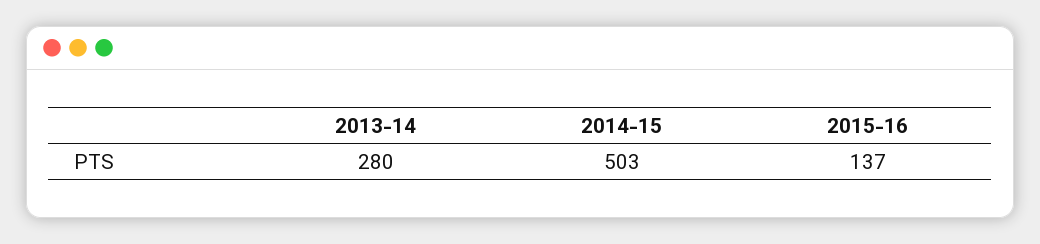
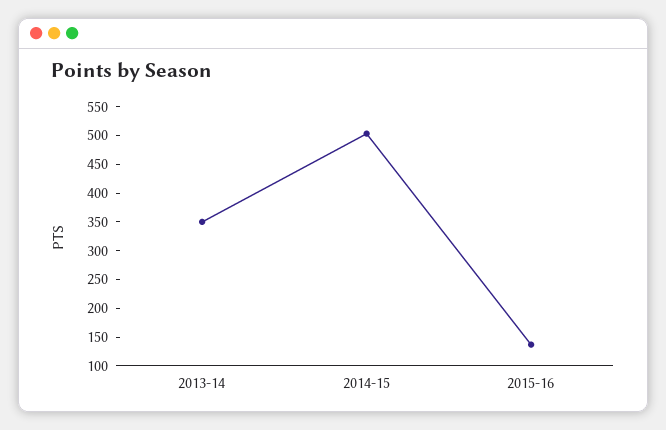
2013-14: 280 -> 350

